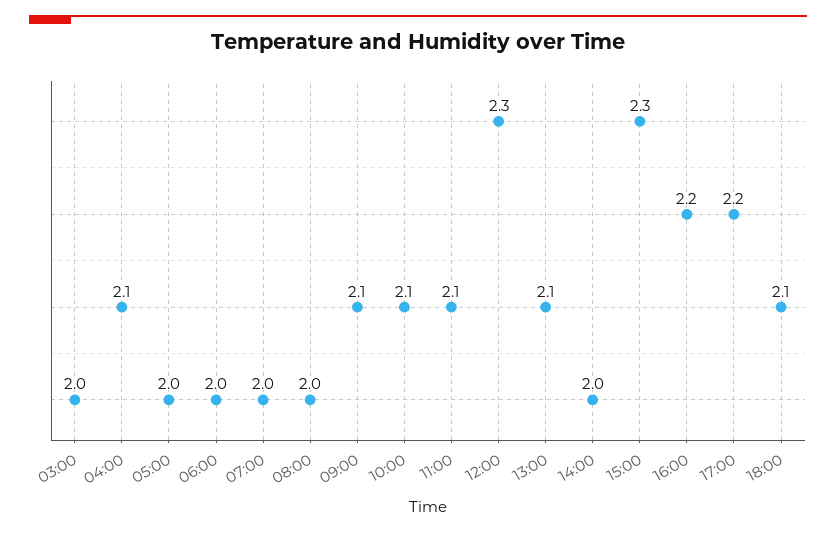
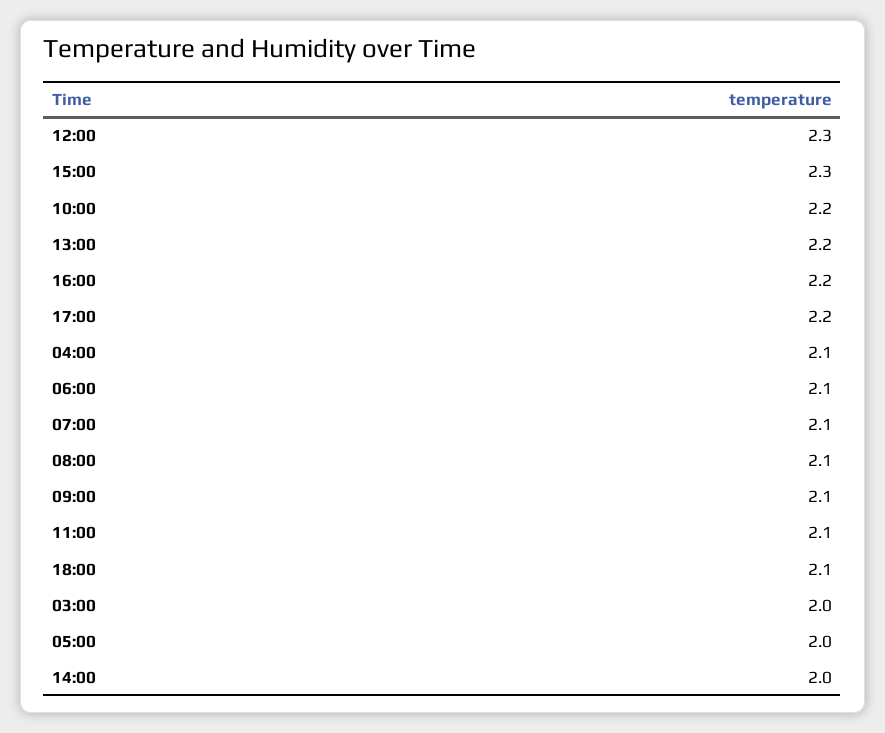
06:00: 2 -> 2.1
07:00: 2 -> 2.1
08:00: 2 -> 2.1
10:00: 2.1 -> 2.2
13:00: 2.1 -> 2.2

